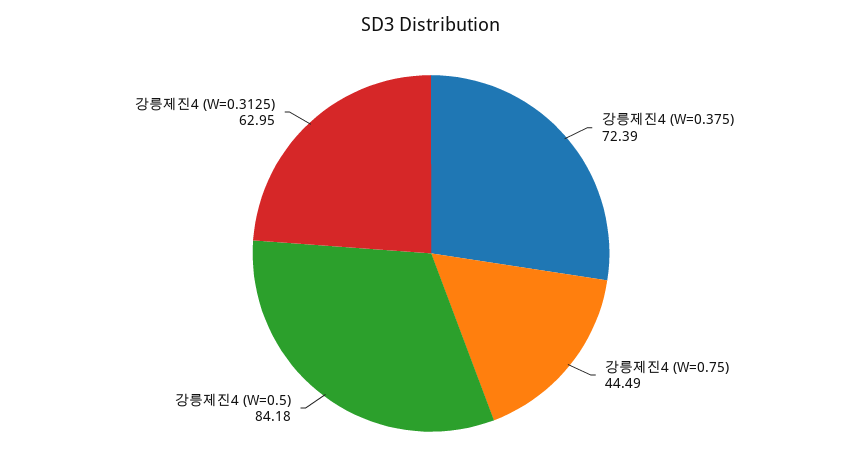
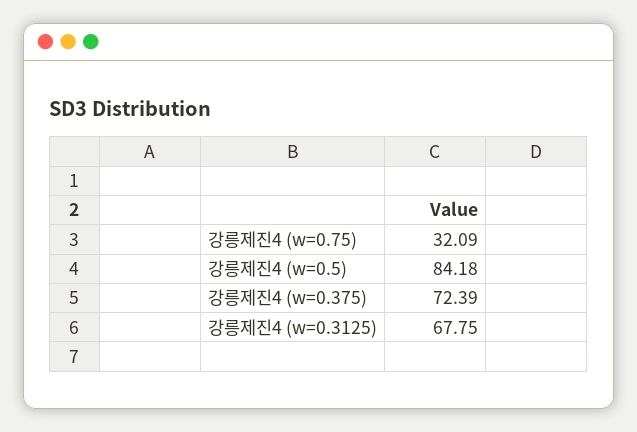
강릉제진4 (W=0.75): 44.49 -> 32.09
강릉제진4 (W=0.3125): 62.95 -> 67.75

